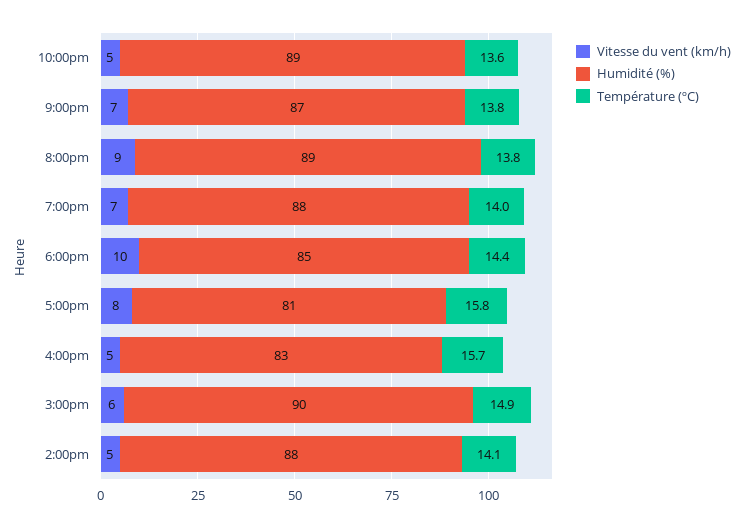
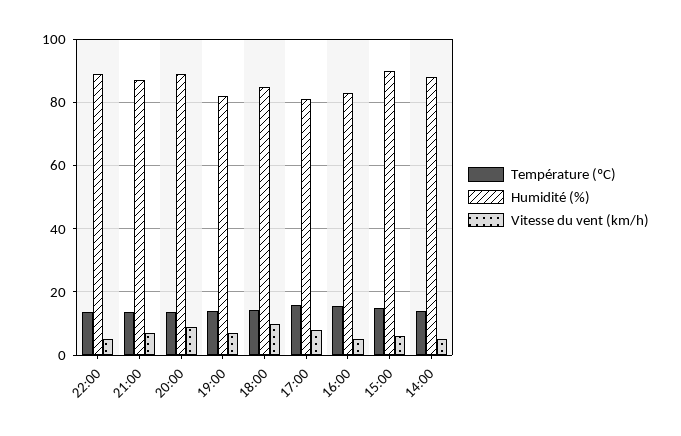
Humidité (%), 7:00pm: 88 -> 82

